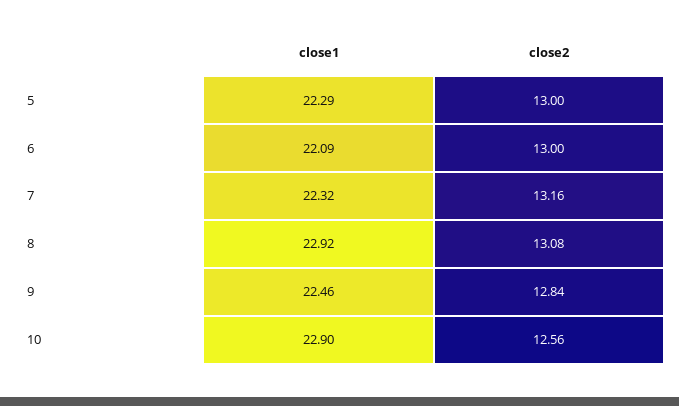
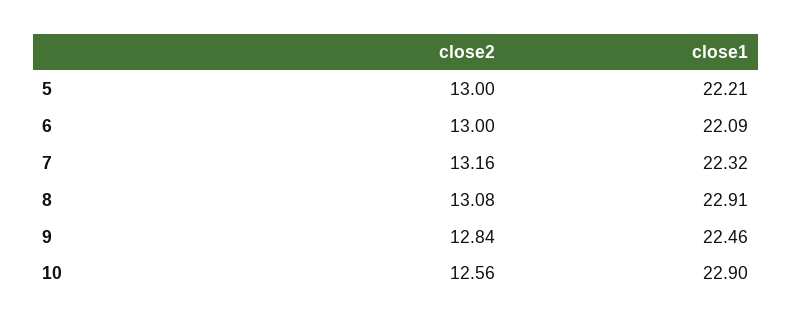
close1, 5: 22.29 -> 22.21
close1, 8: 22.92 -> 22.91

